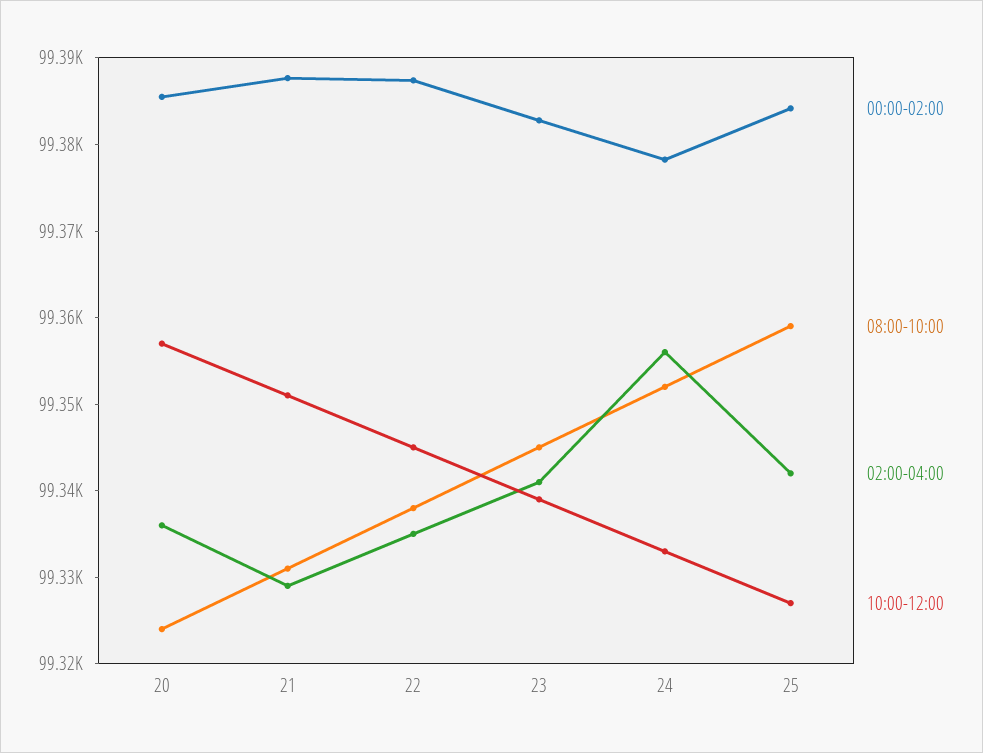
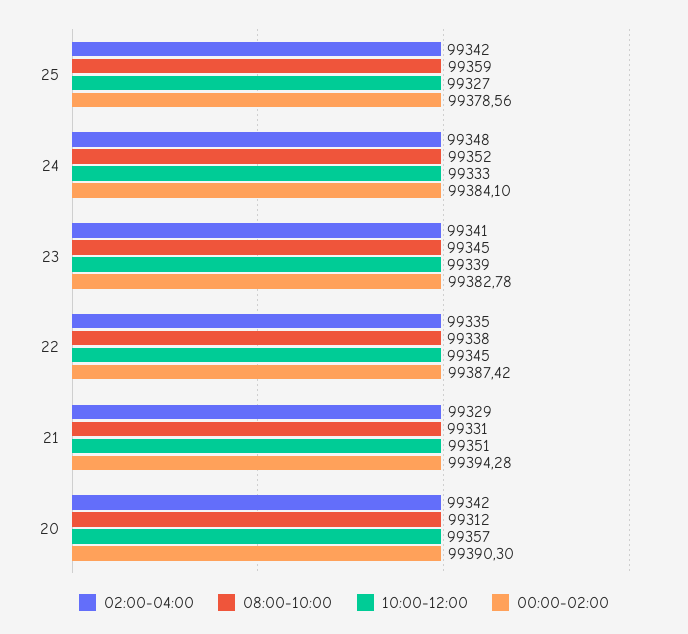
00:00-02:00, 20: 99386 -> 99390.3
08:00-10:00, 20: 99324 -> 99312
02:00-04:00, 20: 99336 -> 99342
00:00-02:00, 21: 99388 -> 99394.28
00:00-02:00, 24: 99378 -> 99384.1
02:00-04:00, 24: 99356 -> 99348
00:00-02:00, 25: 99384 -> 99378.56

